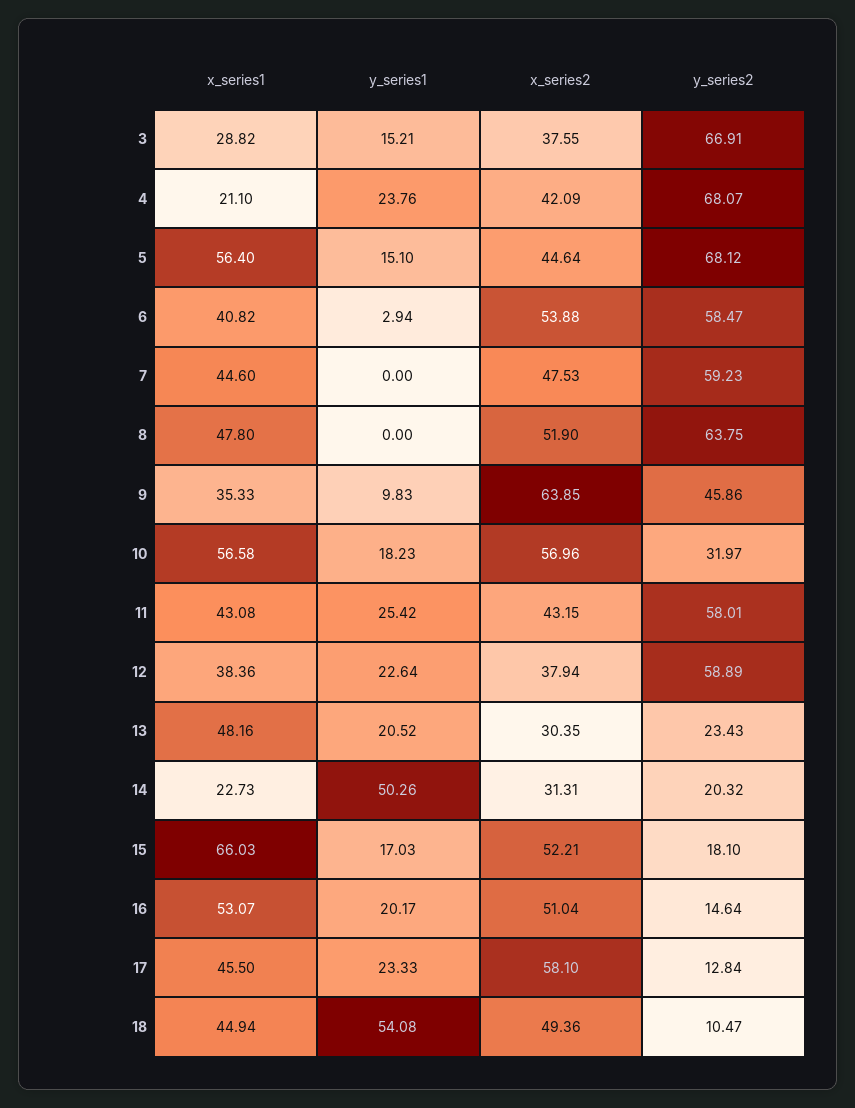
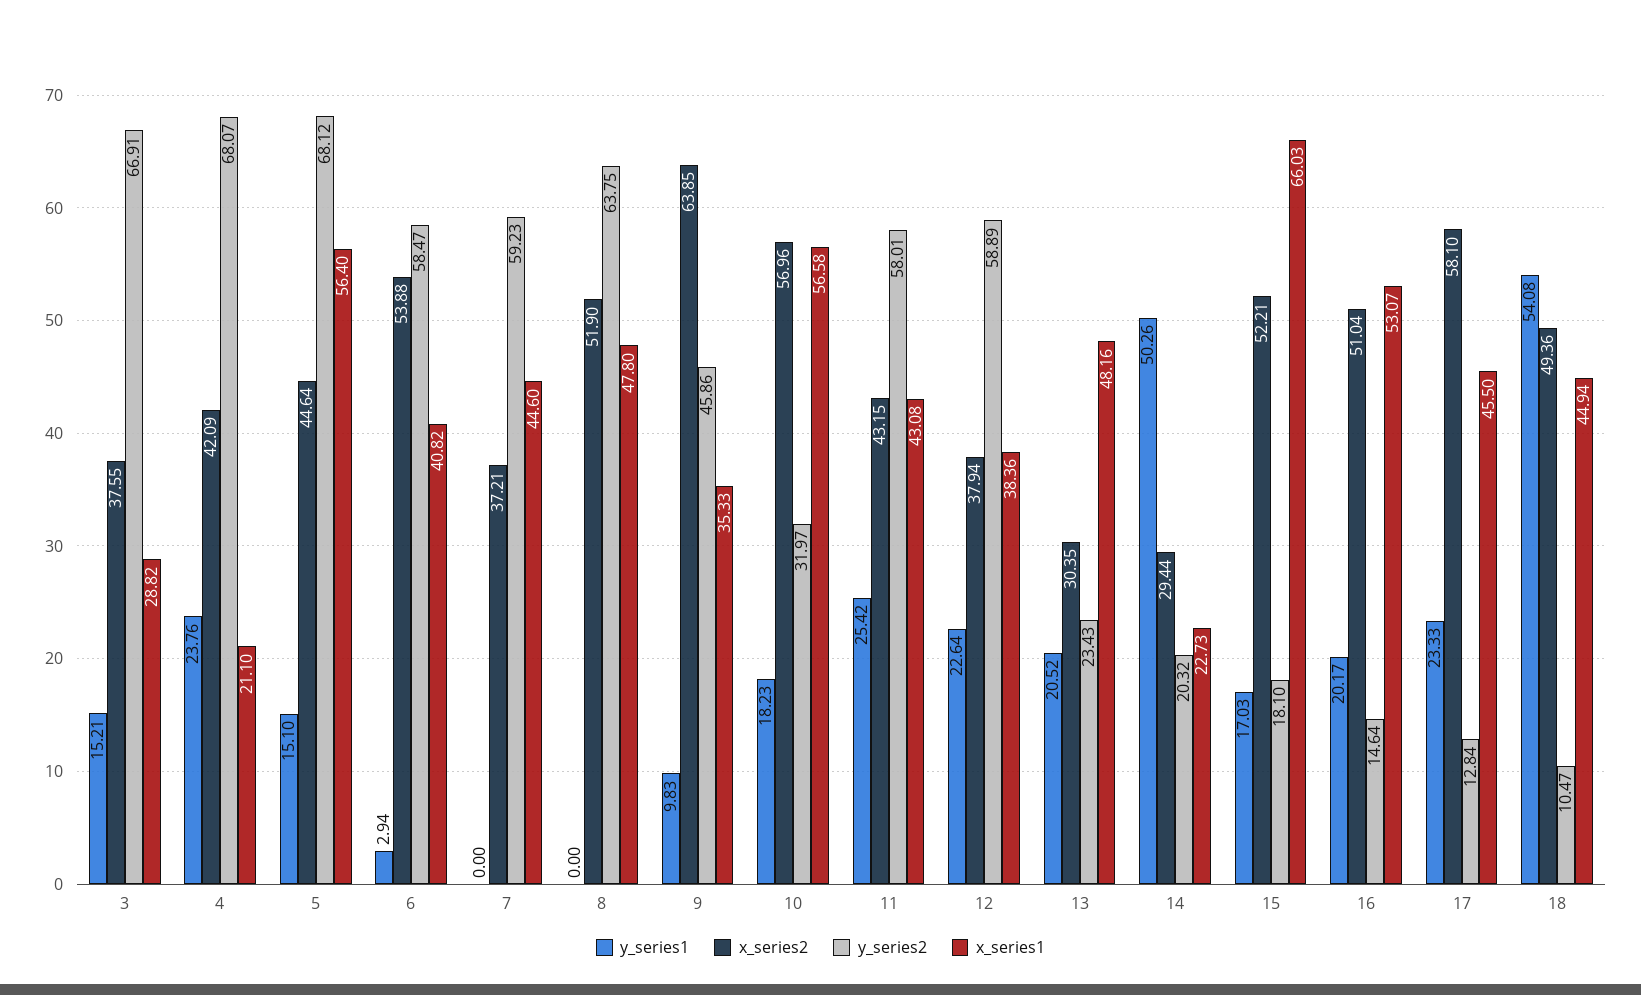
x_series2, 7: 47.53 -> 37.21
x_series2, 14: 31.31 -> 29.44

